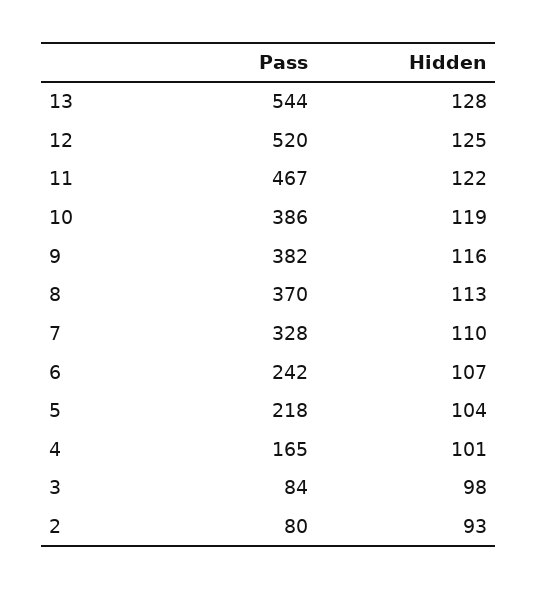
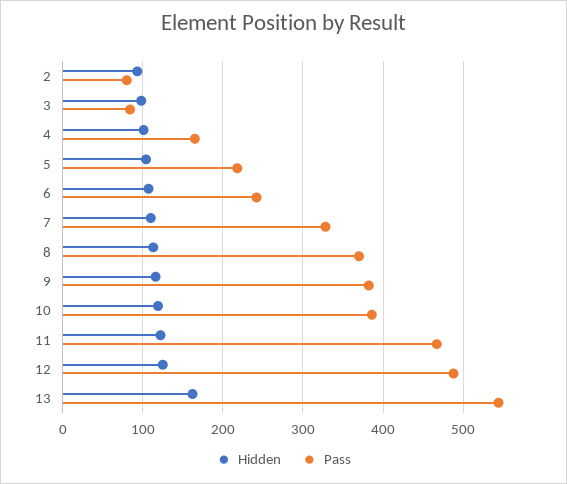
Hidden, 13: 128 -> 160
Pass, 12: 520 -> 490

